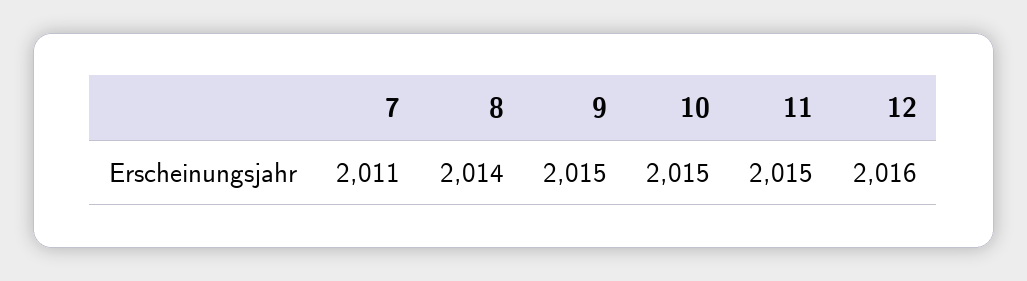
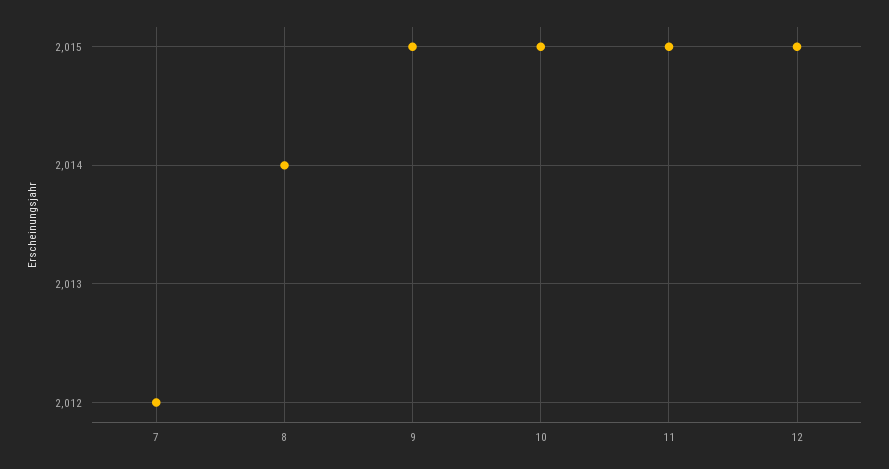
7: 2011 -> 2012
12: 2016 -> 2015

